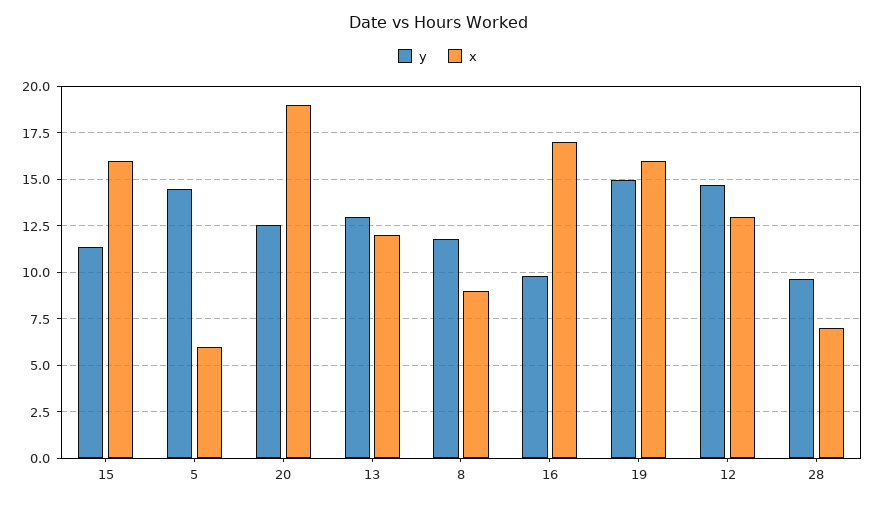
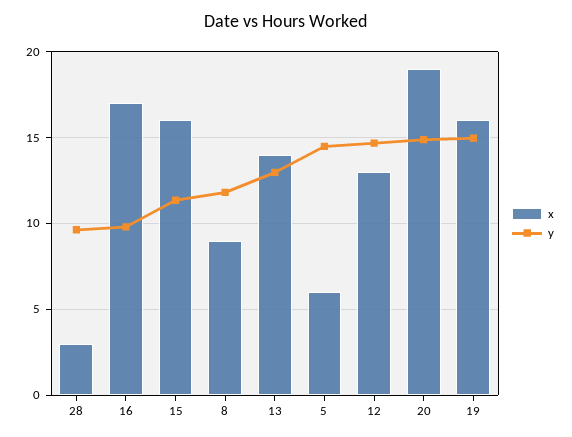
y, 20: 12.5 -> 15
x, 13: 12 -> 14
x, 28: 7 -> 3

